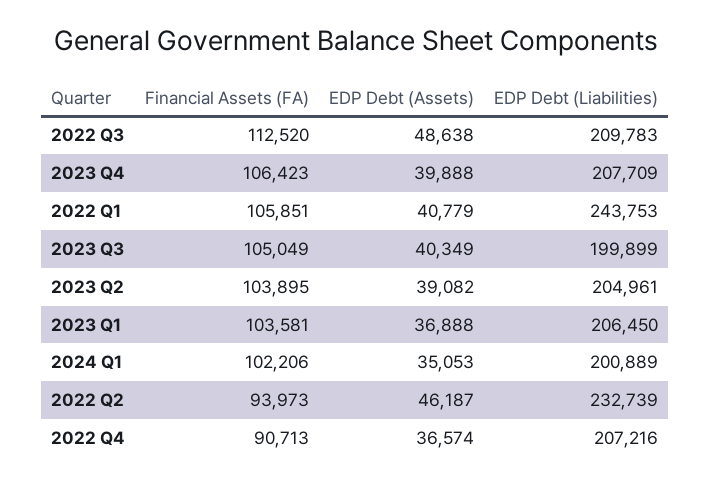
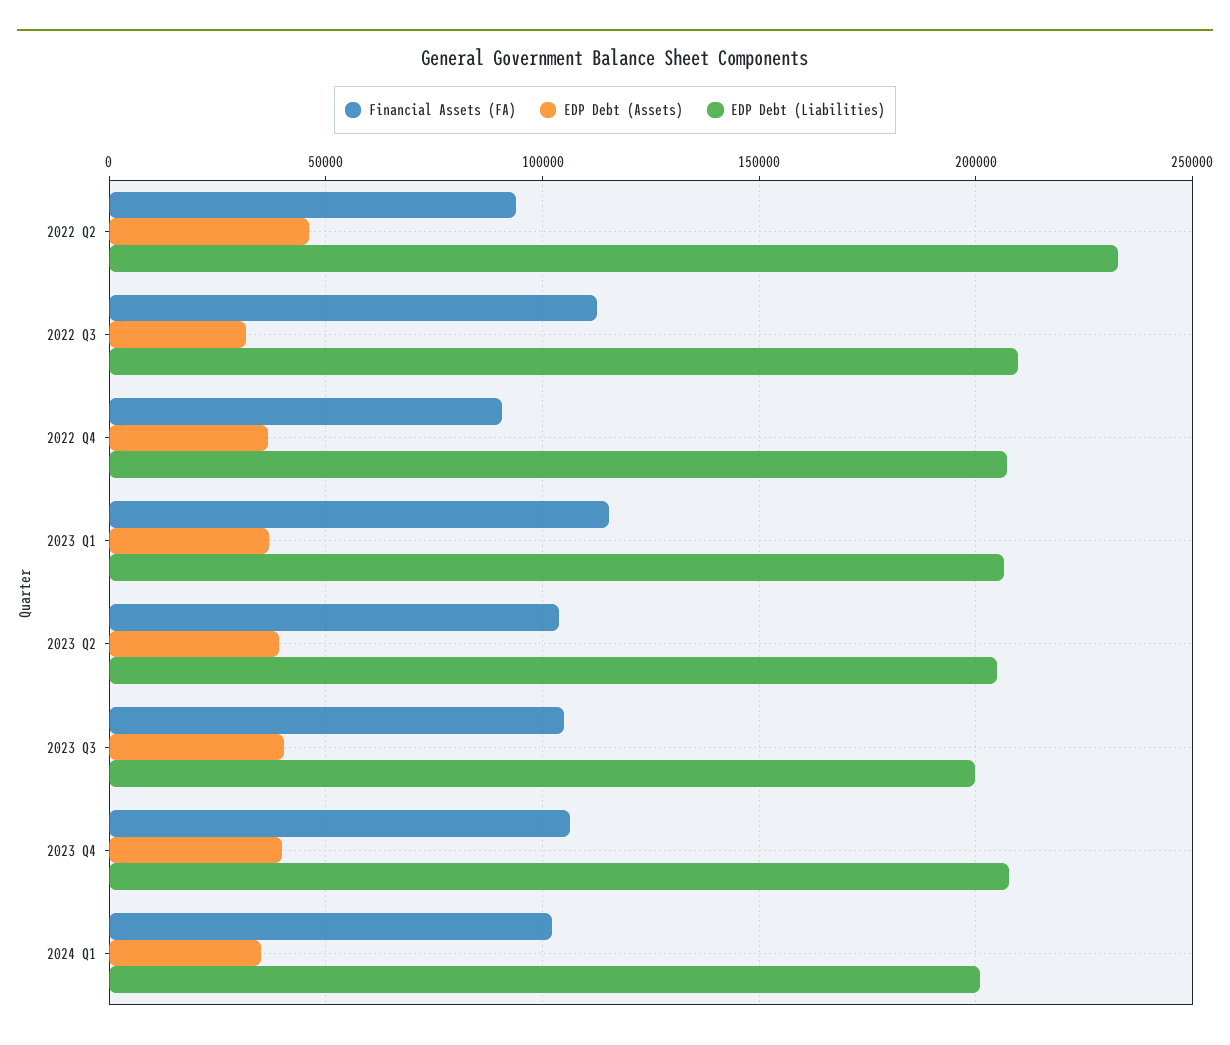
EDP Debt (Assets), 2022 Q3: 48638 -> 30000
Financial Assets (FA), 2022 Q1: 105851 -> none
EDP Debt (Assets), 2022 Q1: 40779 -> none
EDP Debt (Liabilities), 2022 Q1: 243753 -> none
Financial Assets (FA), 2023 Q1: 103581 -> 115000

